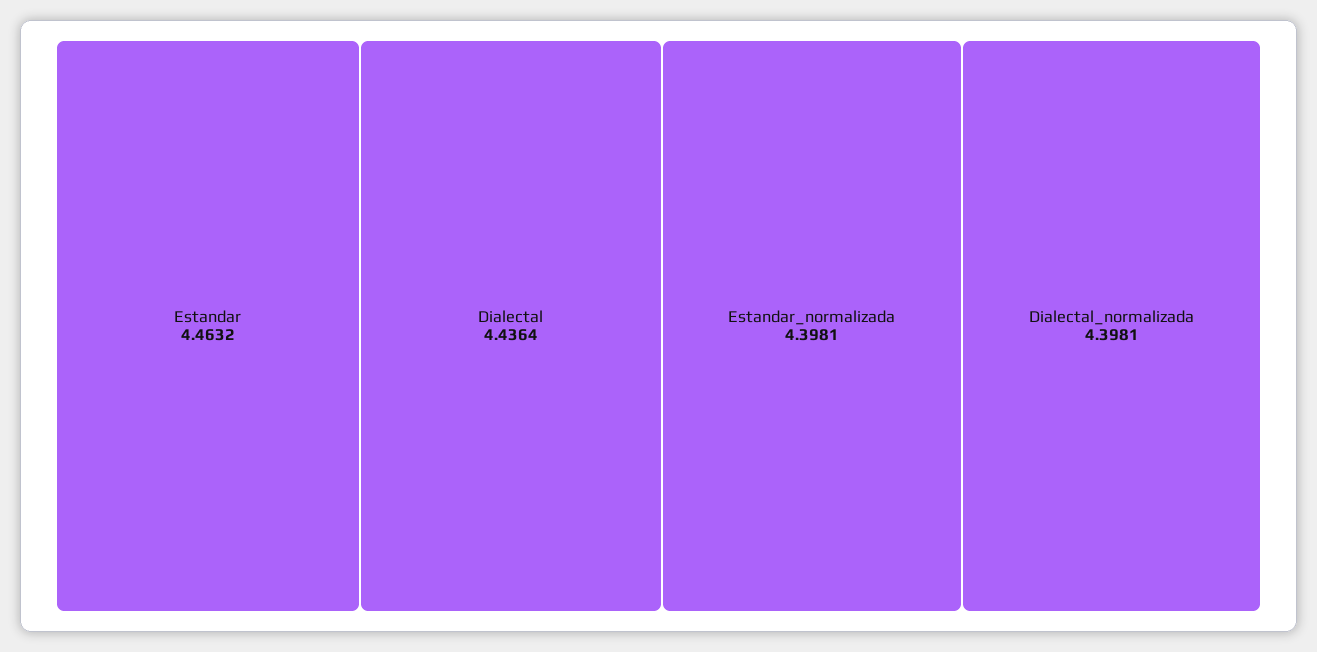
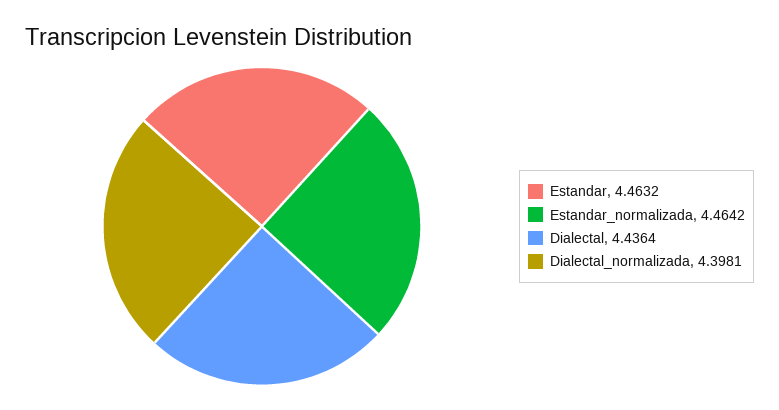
Estandar_normalizada: 4.3981 -> 4.4642

